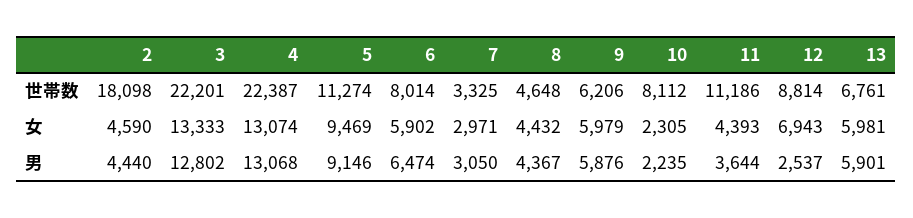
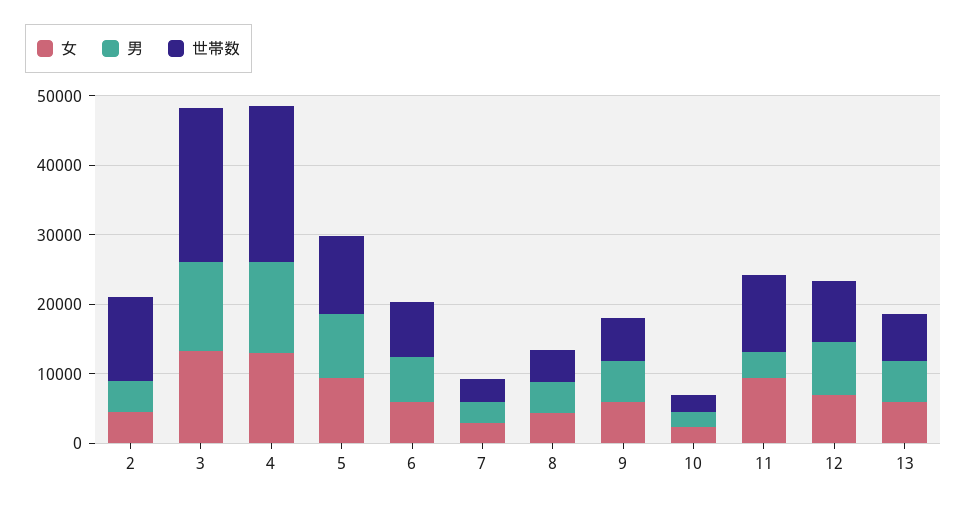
世帯数, 2: 18098 -> 12000
世帯数, 10: 8112 -> 2000
女, 11: 4393 -> 10000
男, 12: 2537 -> 8000

